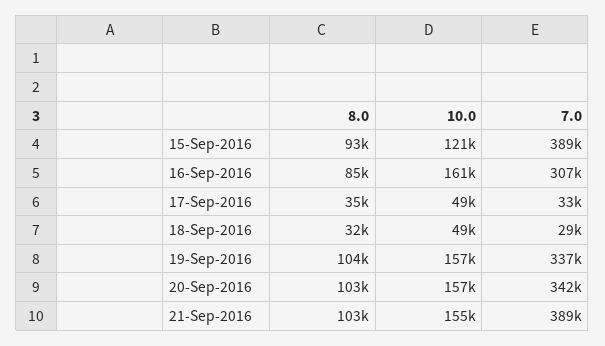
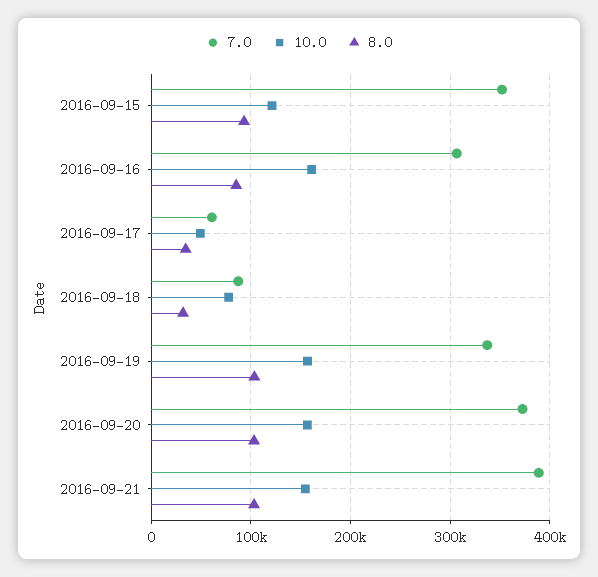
7.0, 15-Sep-2016: 389000 -> 350000
7.0, 17-Sep-2016: 33000 -> 60000
10.0, 18-Sep-2016: 49000 -> 80000
7.0, 18-Sep-2016: 29000 -> 90000
7.0, 20-Sep-2016: 342000 -> 370000

